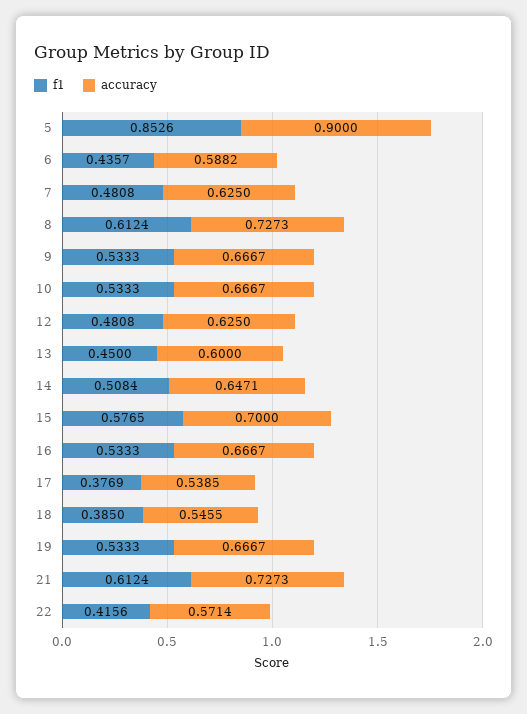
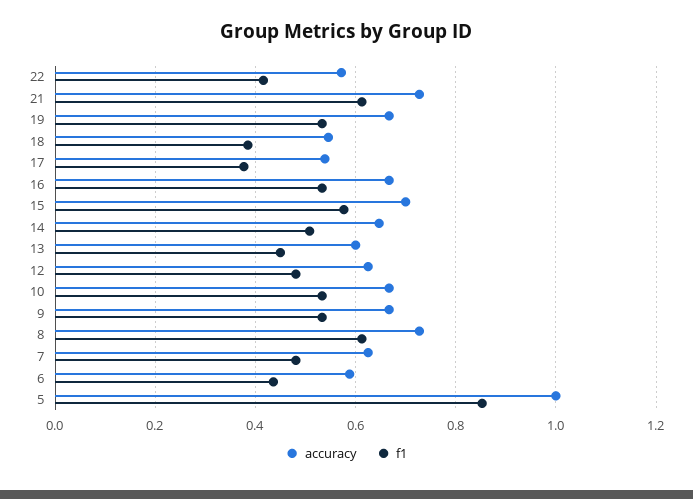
accuracy, 5: 0.9 -> 1

